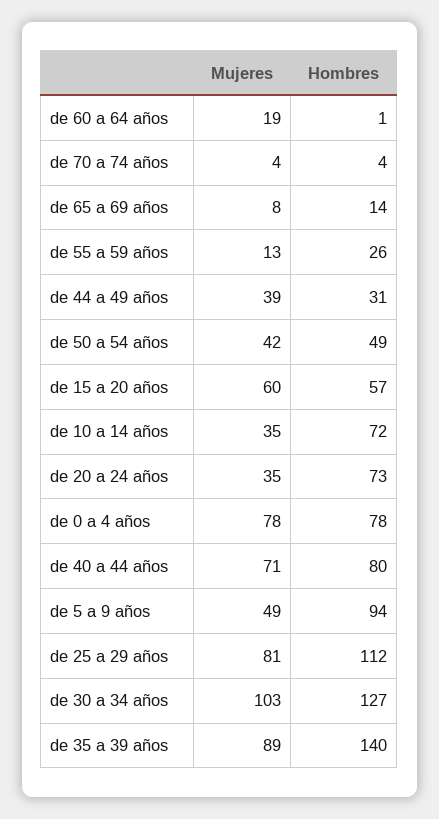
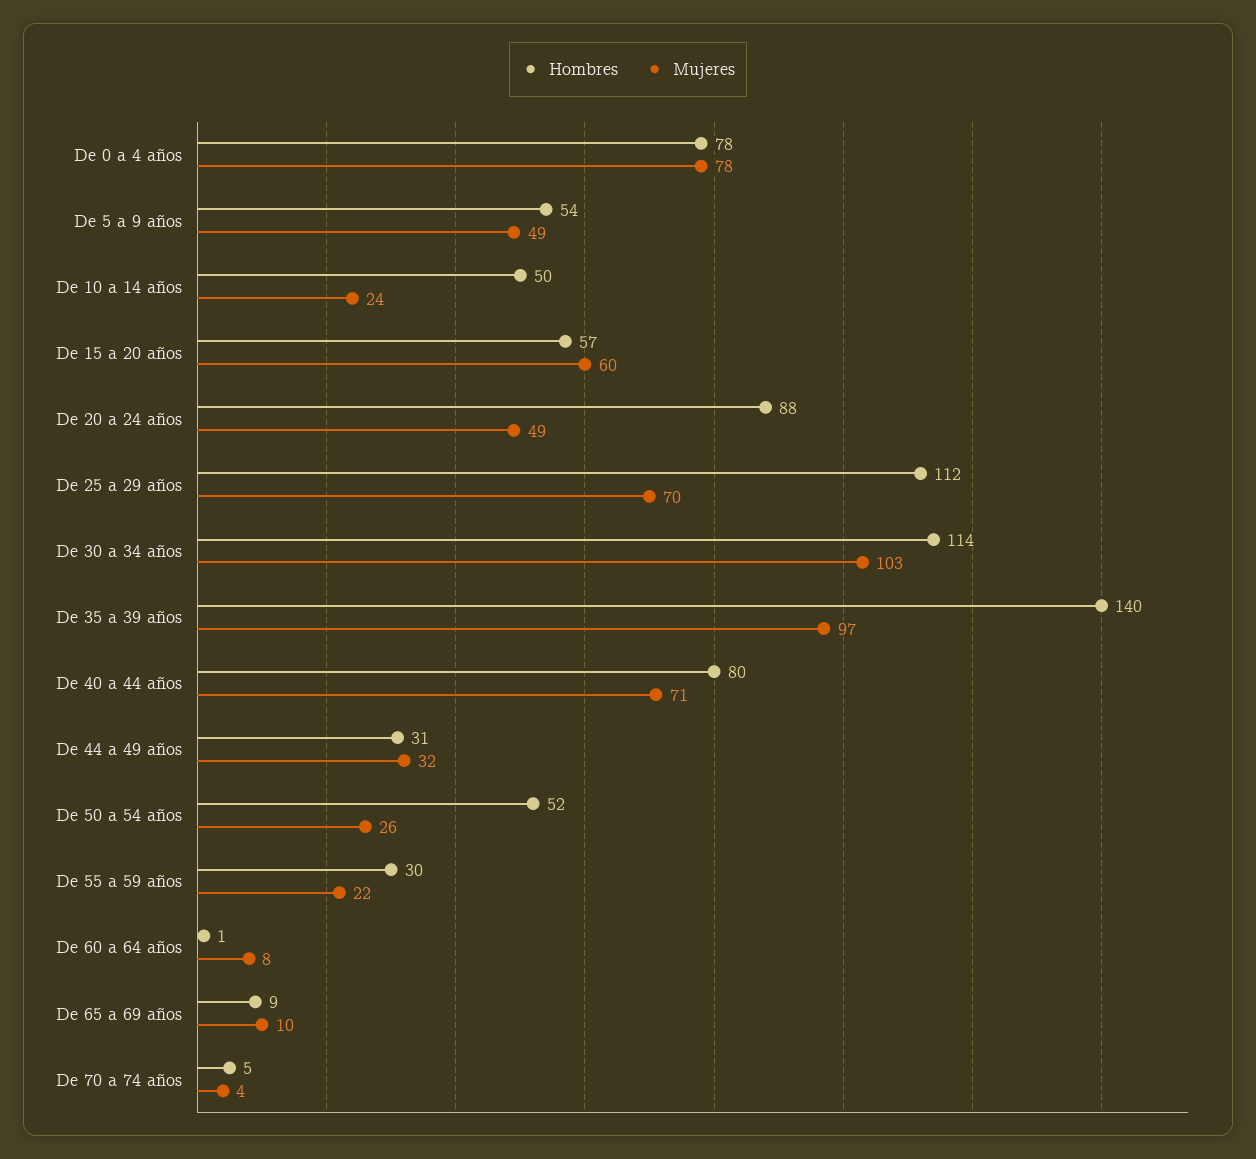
Mujeres, de 60 a 64 años: 19 -> 8
Hombres, de 70 a 74 años: 4 -> 5
Mujeres, de 65 a 69 años: 8 -> 10
Hombres, de 65 a 69 años: 14 -> 9
Mujeres, de 55 a 59 años: 13 -> 22
Hombres, de 55 a 59 años: 26 -> 30
Mujeres, de 44 a 49 años: 39 -> 32
Mujeres, de 50 a 54 años: 42 -> 26
Hombres, de 50 a 54 años: 49 -> 52
Mujeres, de 10 a 14 años: 35 -> 24
Hombres, de 10 a 14 años: 72 -> 50
Mujeres, de 20 a 24 años: 35 -> 49
Hombres, de 20 a 24 años: 73 -> 88
Hombres, de 5 a 9 años: 94 -> 54
Mujeres, de 25 a 29 años: 81 -> 70
Hombres, de 30 a 34 años: 127 -> 114
Mujeres, de 35 a 39 años: 89 -> 97

